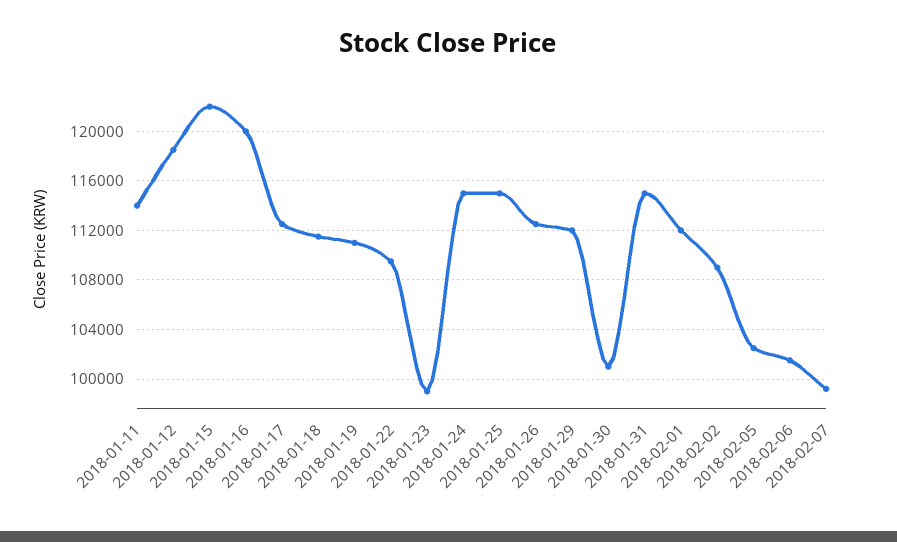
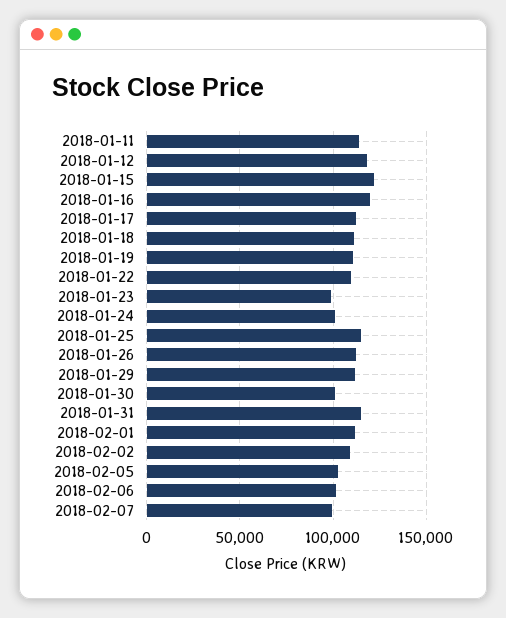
2018-01-24: 115000 -> 100000

